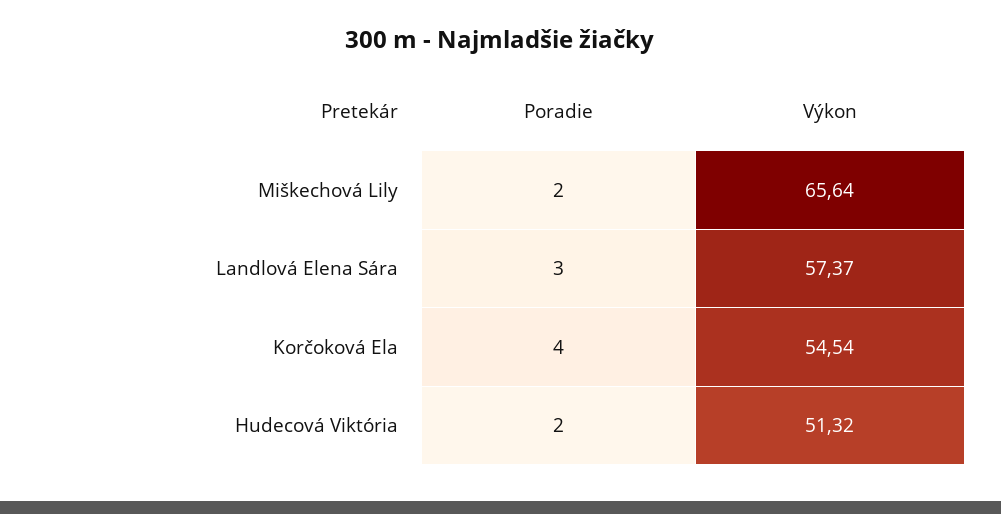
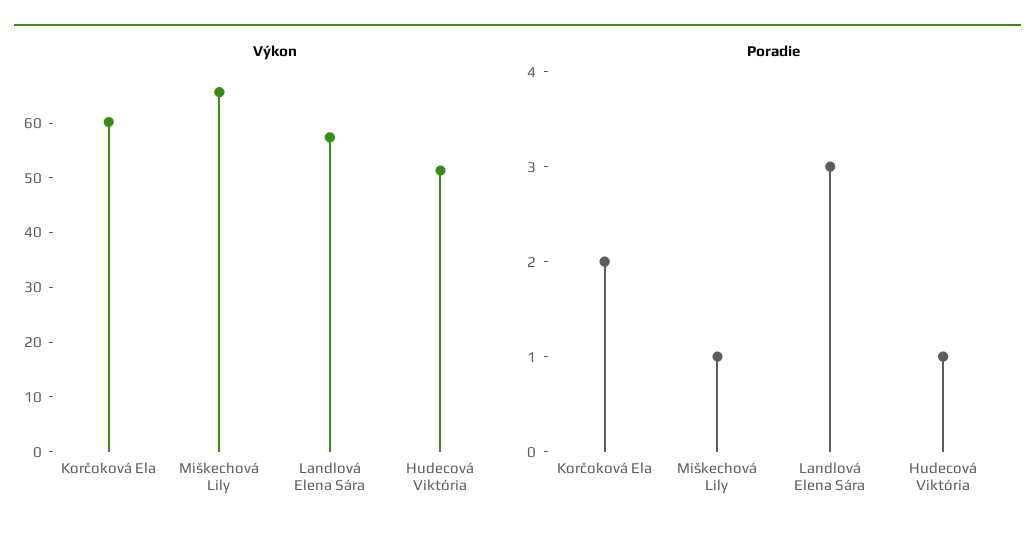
Poradie, Miškechová Lily: 2 -> 1
Poradie, Korčoková Ela: 4 -> 2
Výkon, Korčoková Ela: 54.54 -> 60
Poradie, Hudecová Viktória: 2 -> 1

